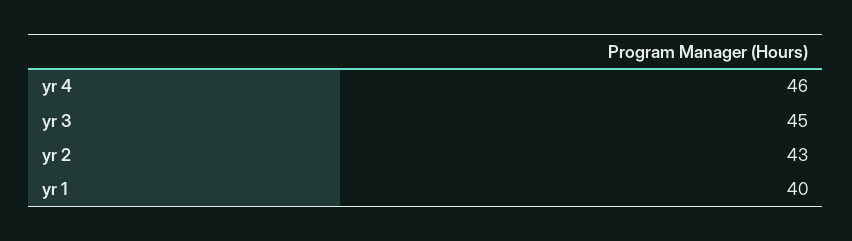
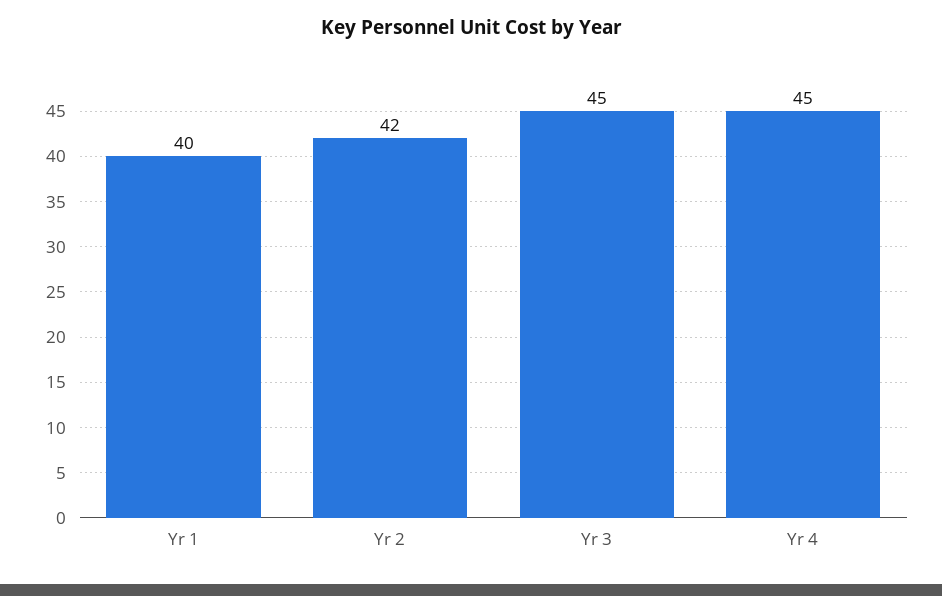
yr 4: 46 -> 45
yr 2: 43 -> 42

